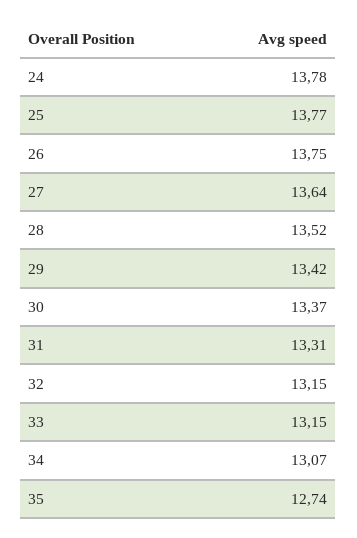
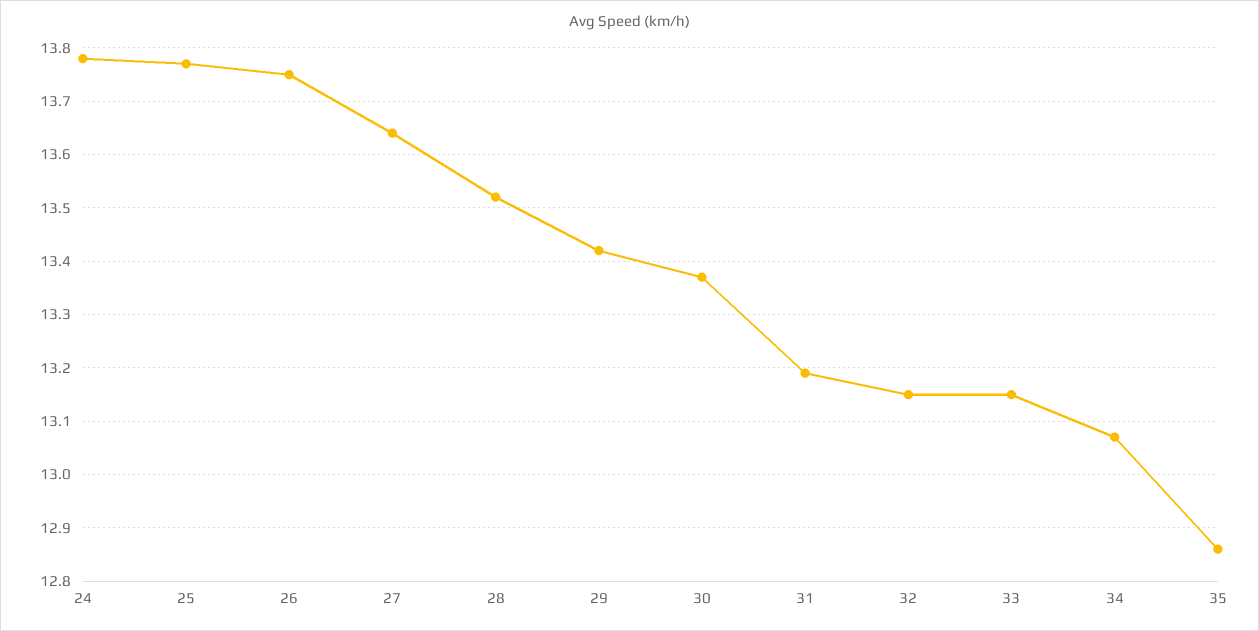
31: 13.31 -> 13.2
35: 12.74 -> 12.85

